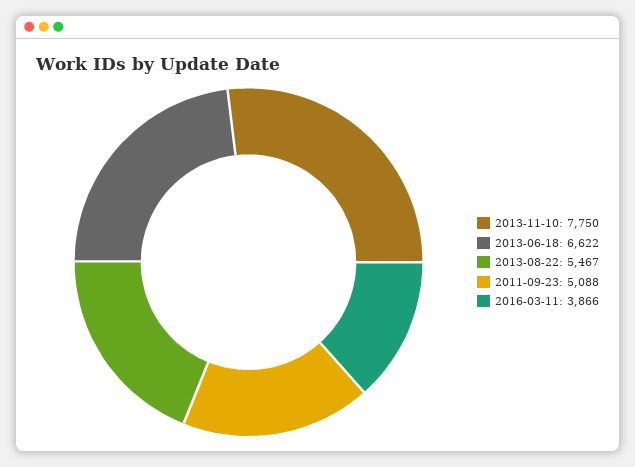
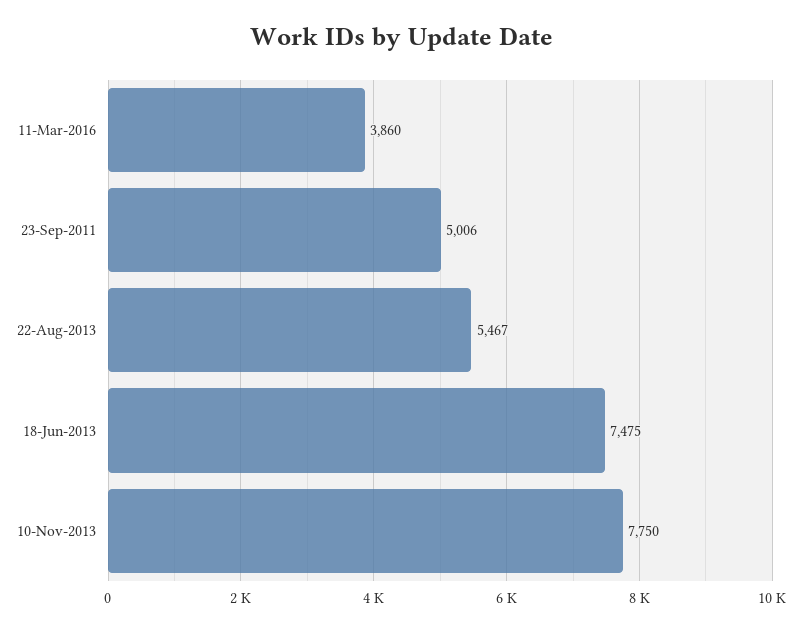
2013-06-18: 6622 -> 7475
2011-09-23: 5088 -> 5006
2016-03-11: 3866 -> 3860

